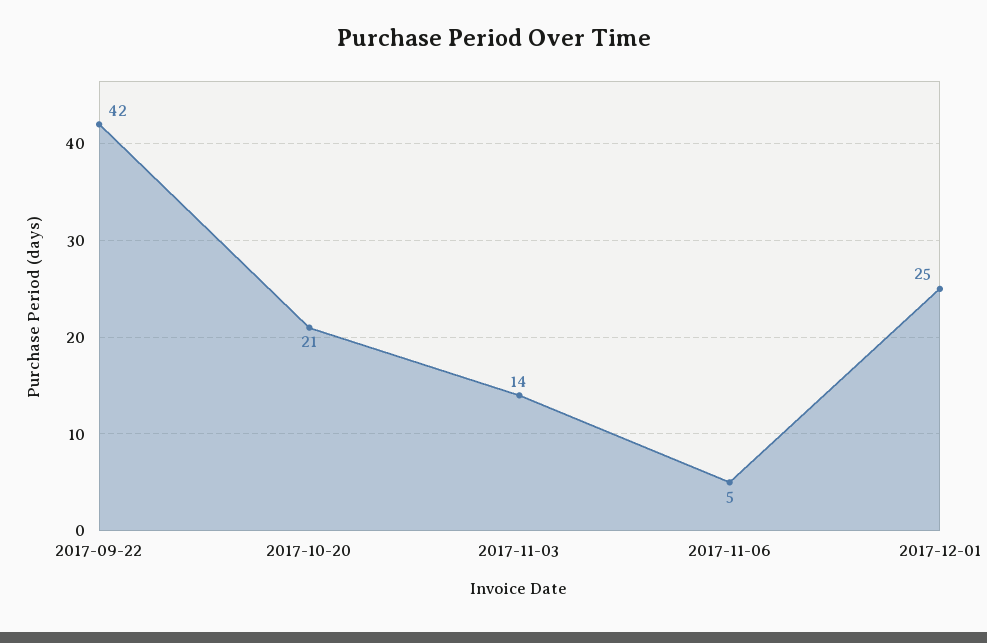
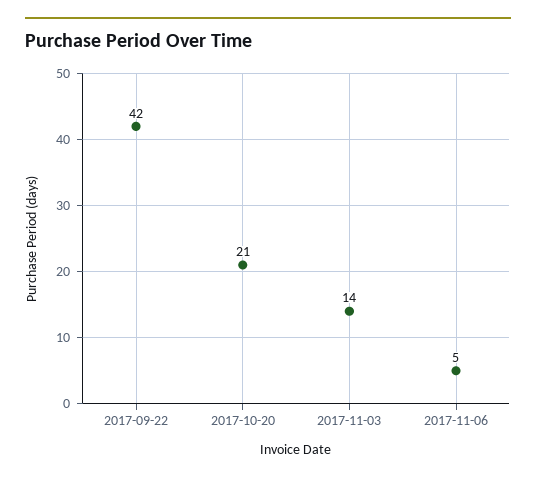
2017-12-01: 25 -> none

